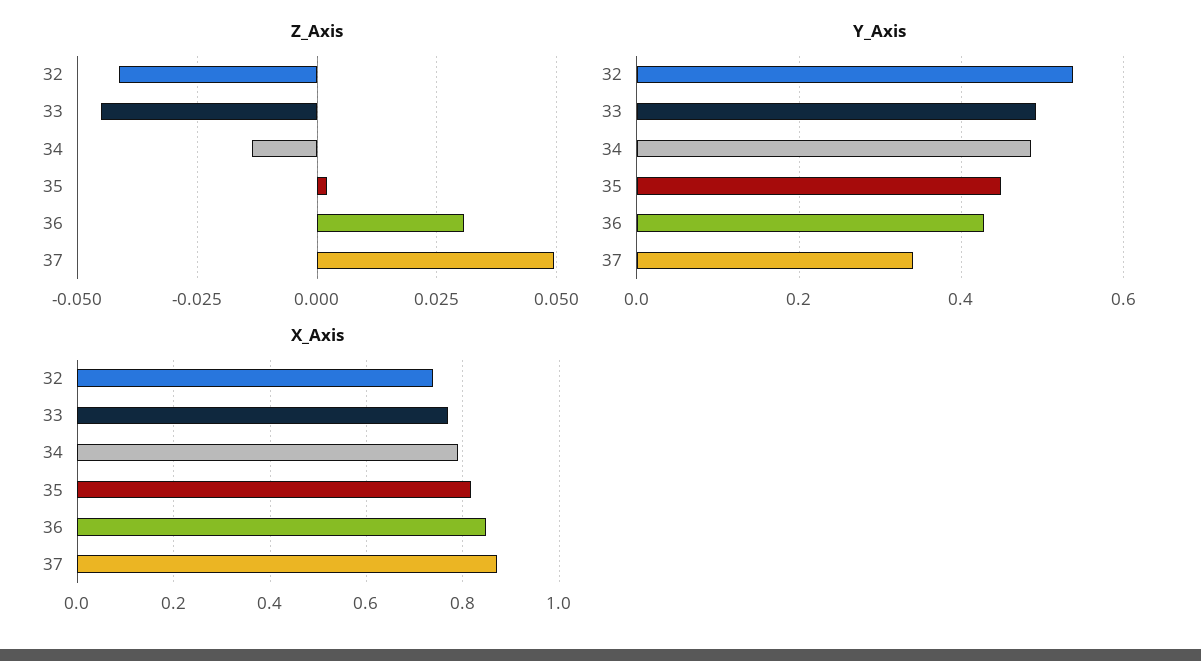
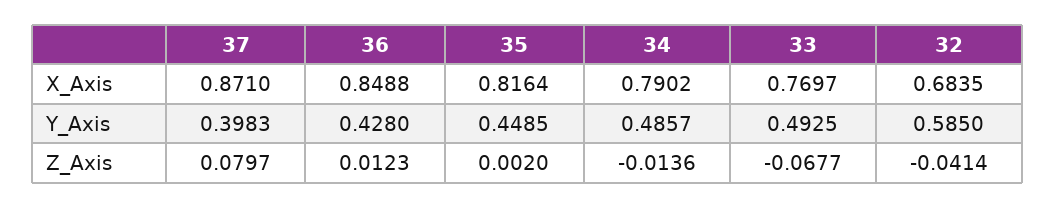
Z_Axis, 33: -0.045 -> -0.0677
Z_Axis, 36: 0.03 -> 0.0123
Z_Axis, 37: 0.05 -> 0.0797
Y_Axis, 32: 0.54 -> 0.585
Y_Axis, 37: 0.34 -> 0.3983
X_Axis, 32: 0.74 -> 0.6835

